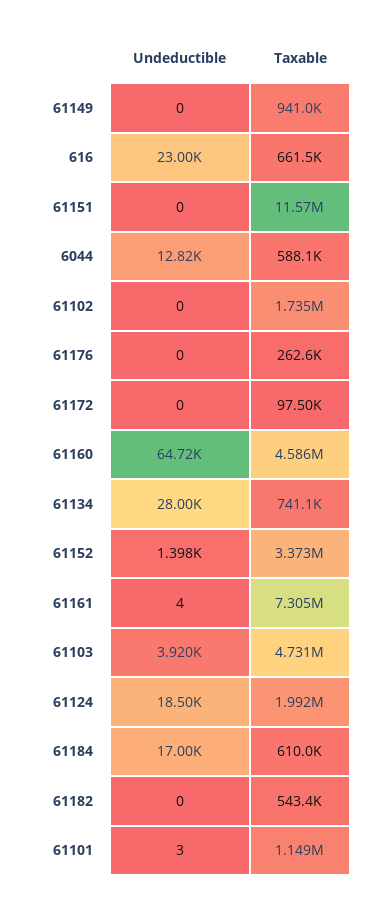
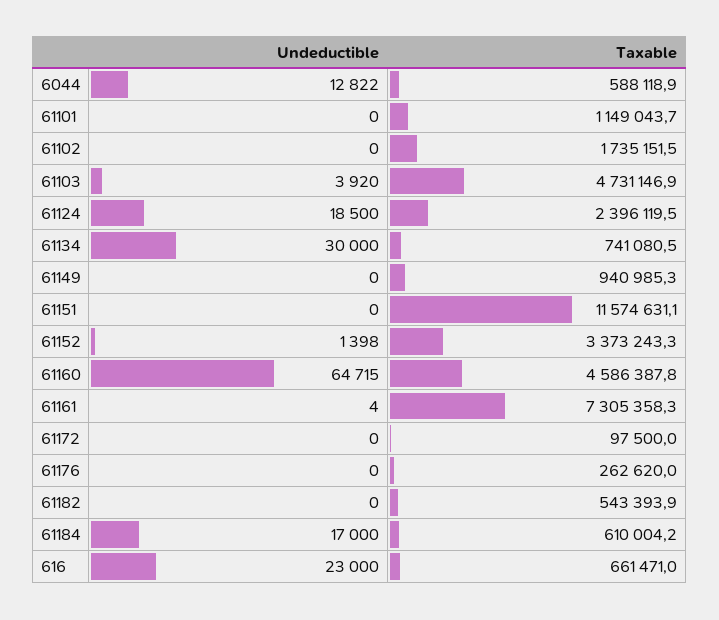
Undeductible, 61134: 28000 -> 30000
Taxable, 61124: 1992000 -> 2396119.5
Undeductible, 61101: 3 -> 0

